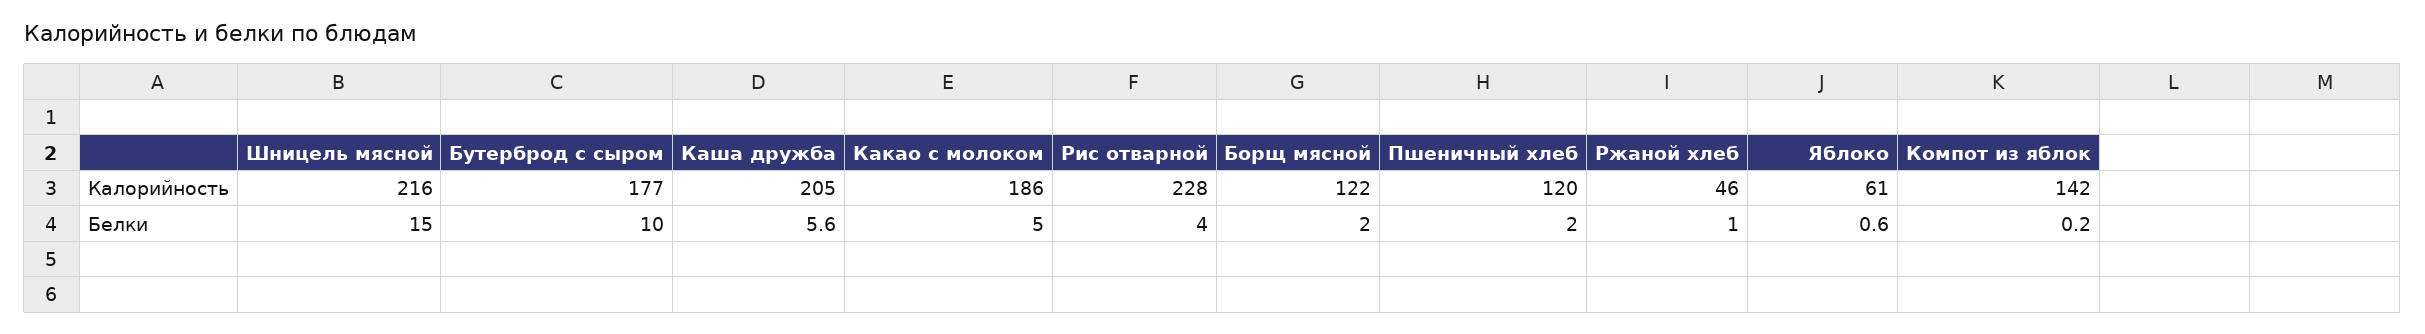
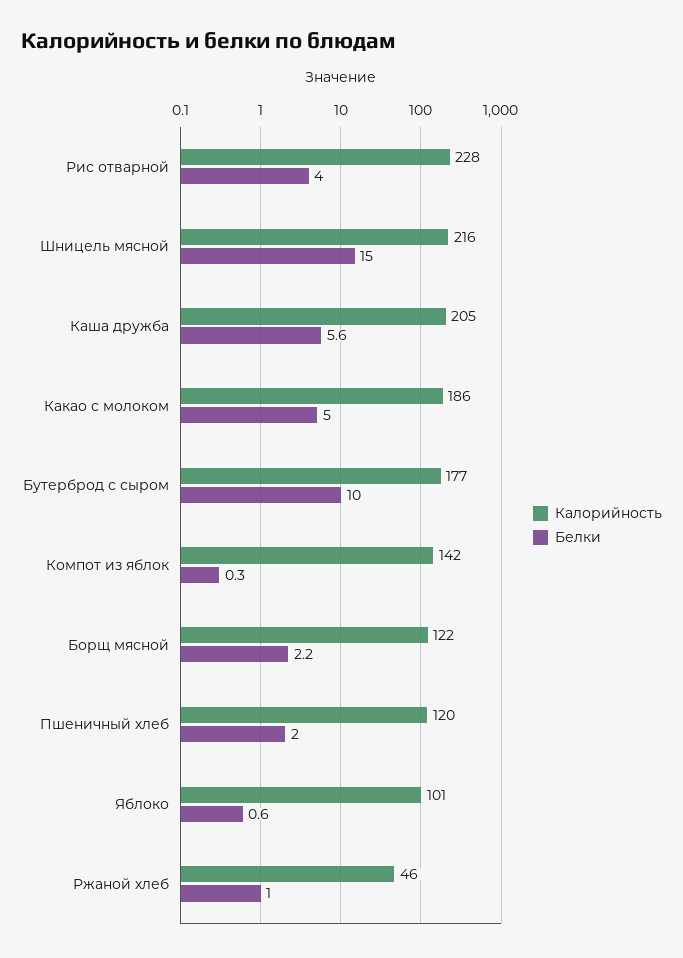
Калорийность, Яблоко: 61 -> 101
Белки, Борщ мясной: 2 -> 2.2
Белки, Компот из яблок: 0.2 -> 0.3

